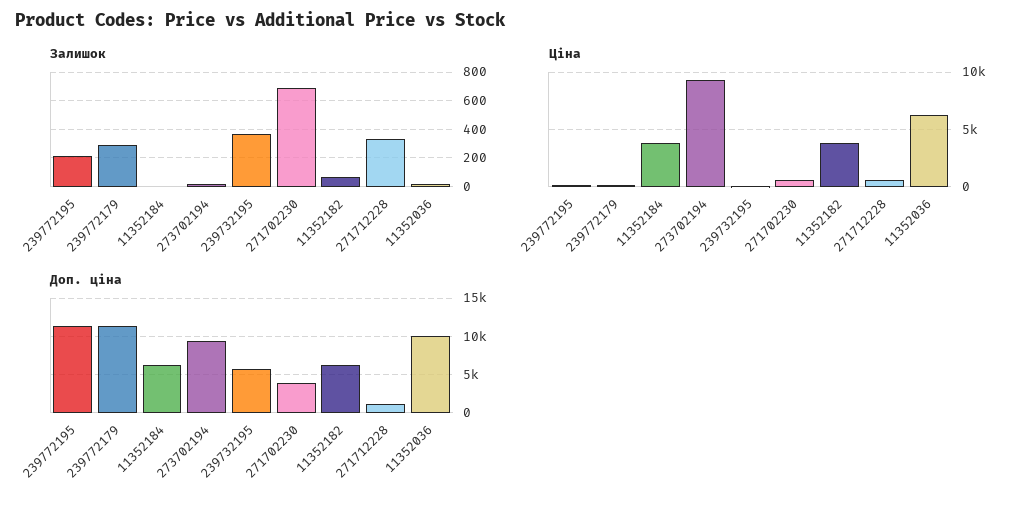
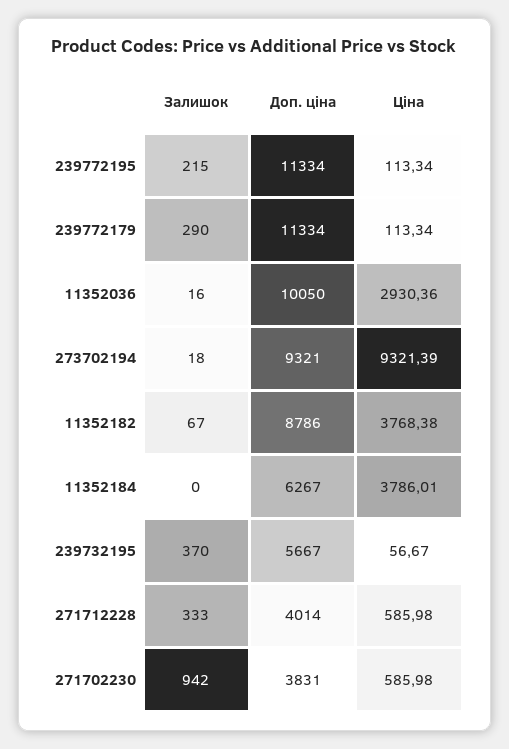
Залишок, 271702230: 700 -> 942
Ціна, 11352036: 6000 -> 2930.36
Доп. ціна, 11352182: 6000 -> 8786
Доп. ціна, 271712228: 1000 -> 4014

